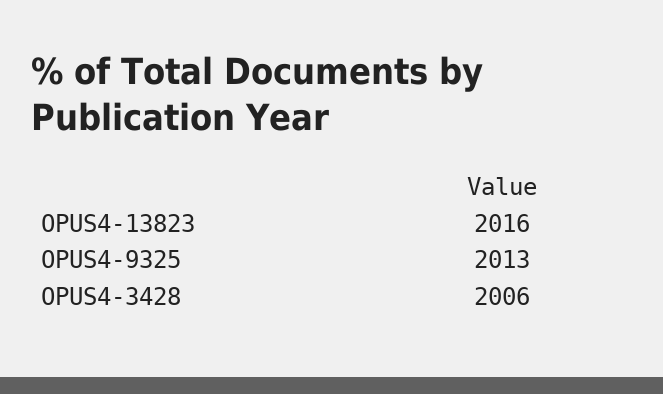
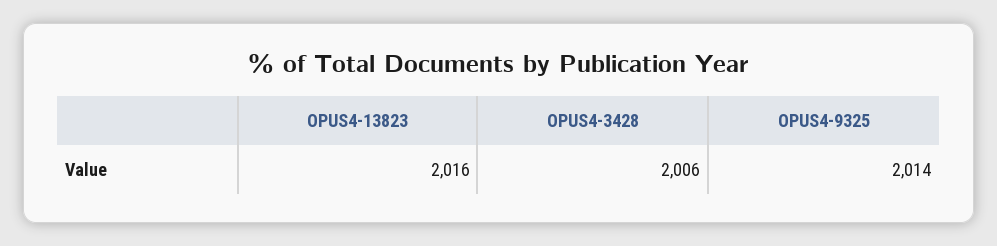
OPUS4-9325: 2013 -> 2014

